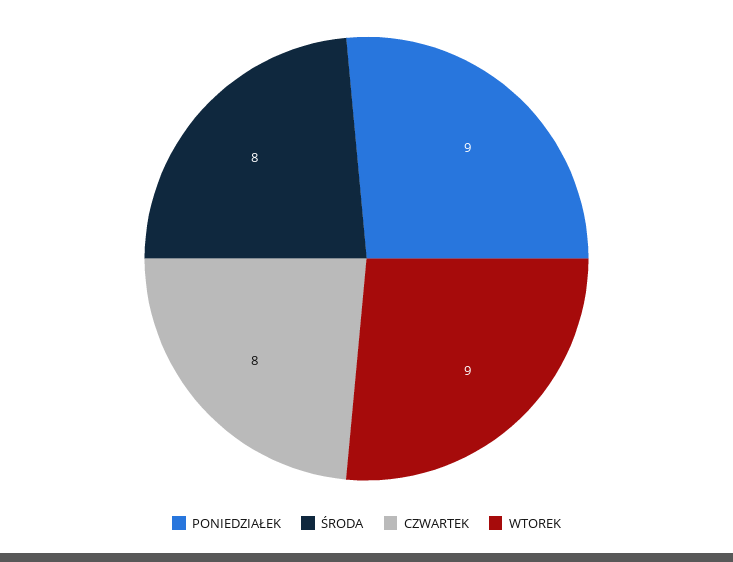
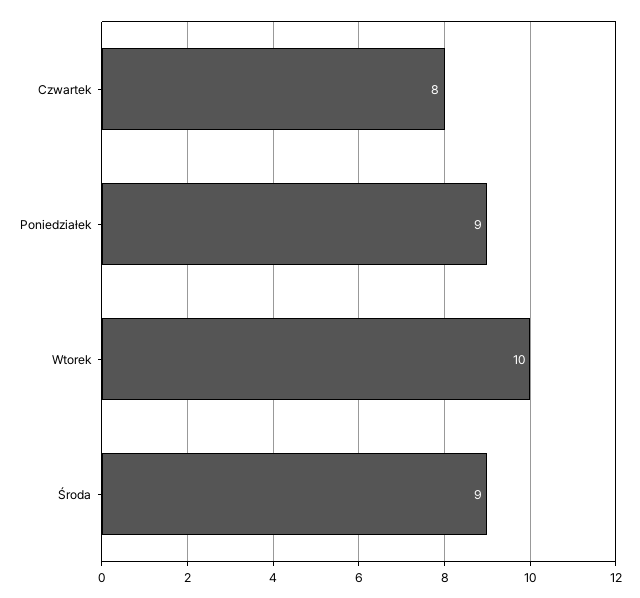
ŚRODA: 8 -> 9
WTOREK: 9 -> 10

